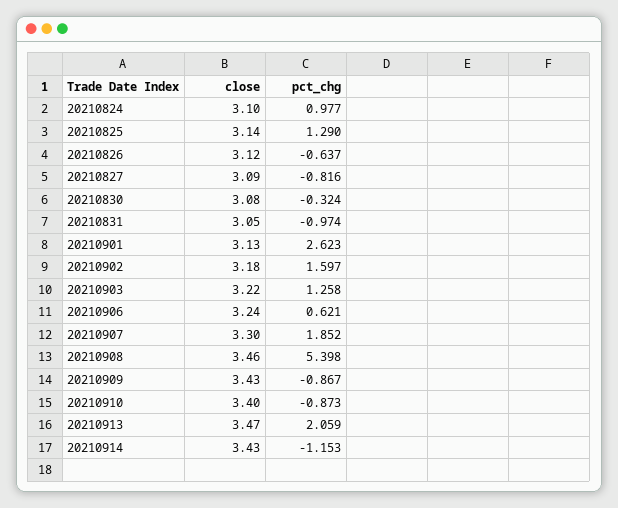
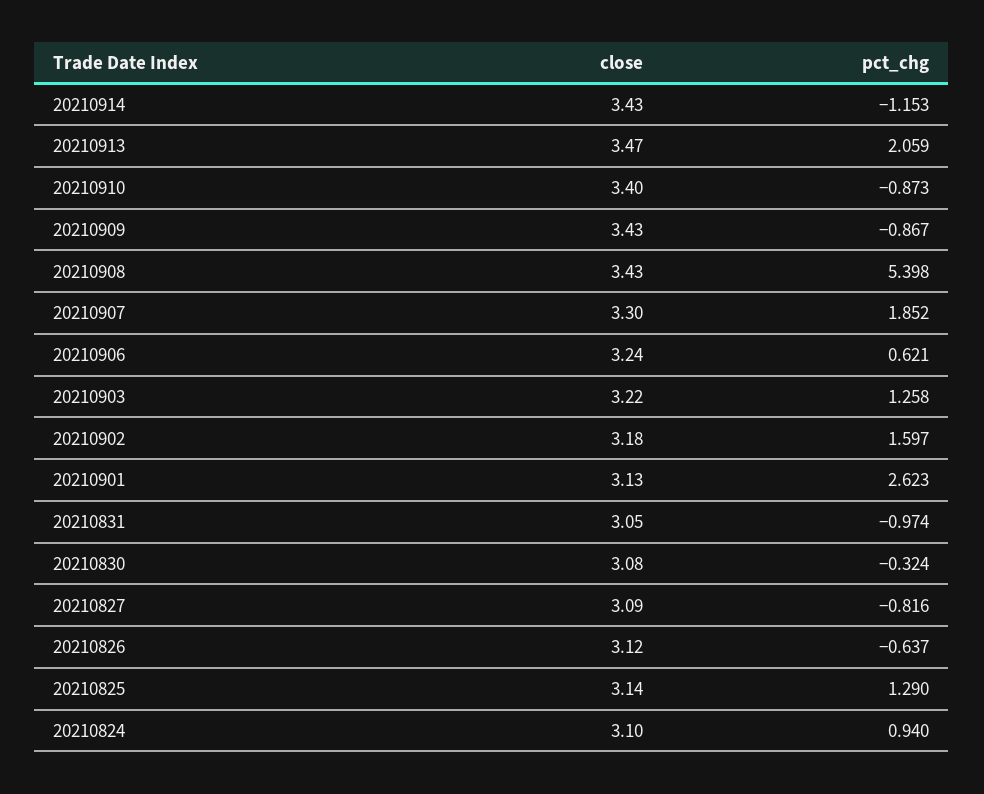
pct_chg, 20210824: 0.977 -> 0.94
close, 20210908: 3.46 -> 3.43

